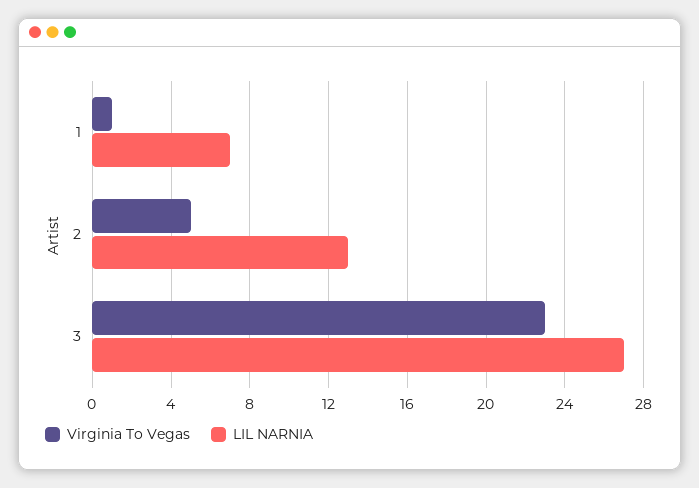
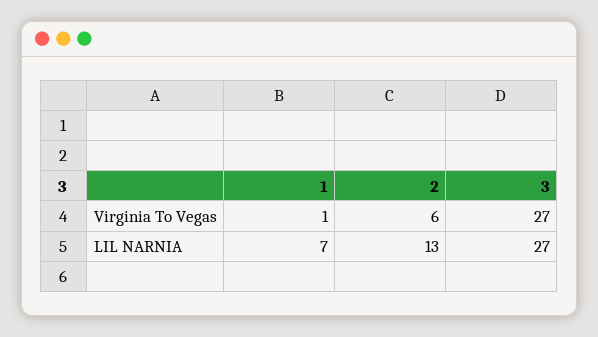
Virginia To Vegas, 2: 5 -> 6
Virginia To Vegas, 3: 23 -> 27

